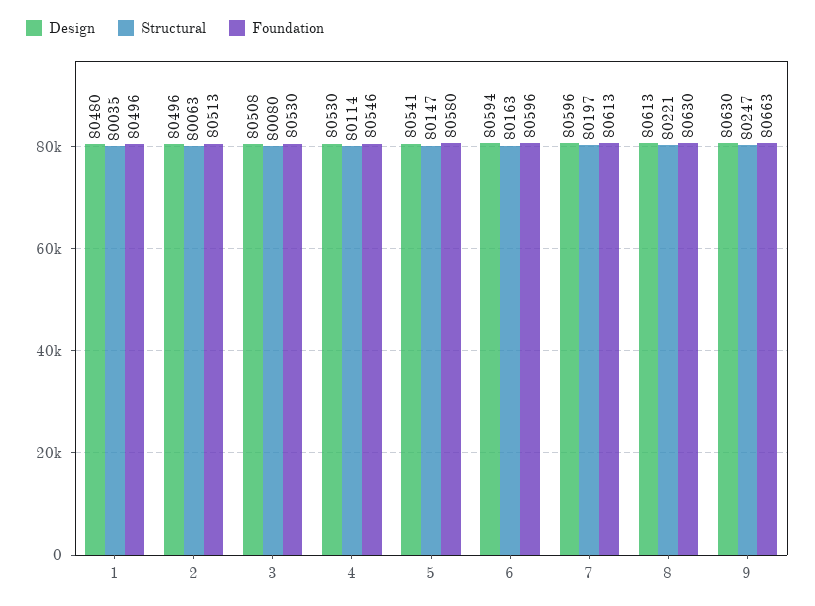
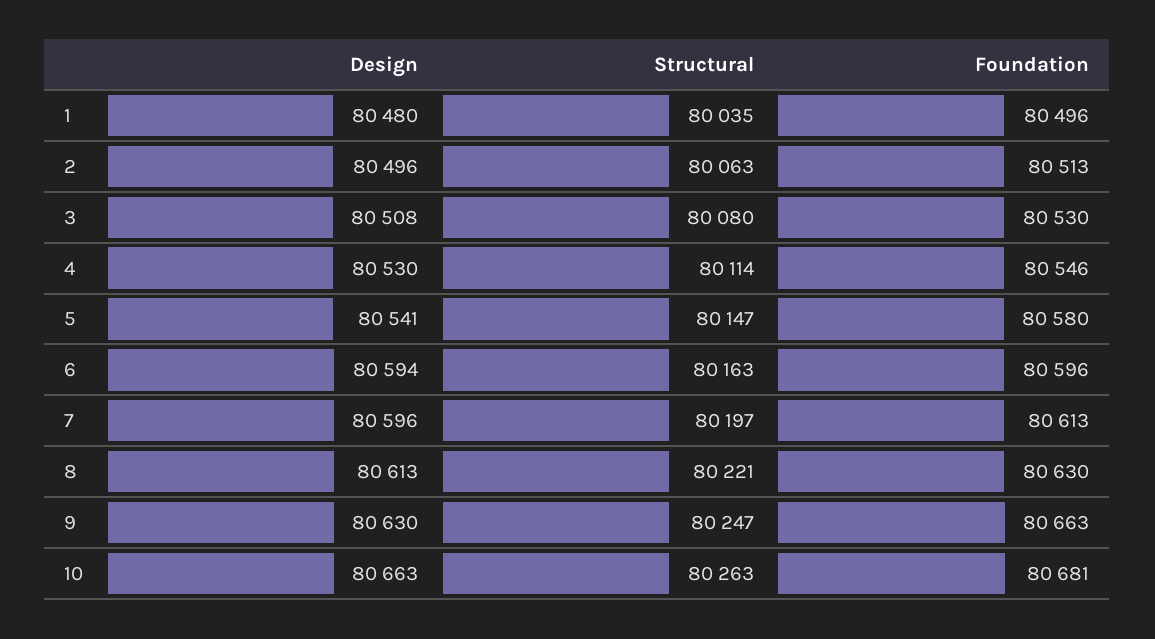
Design, 10: none -> 80663
Structural, 10: none -> 80263
Foundation, 10: none -> 80681

